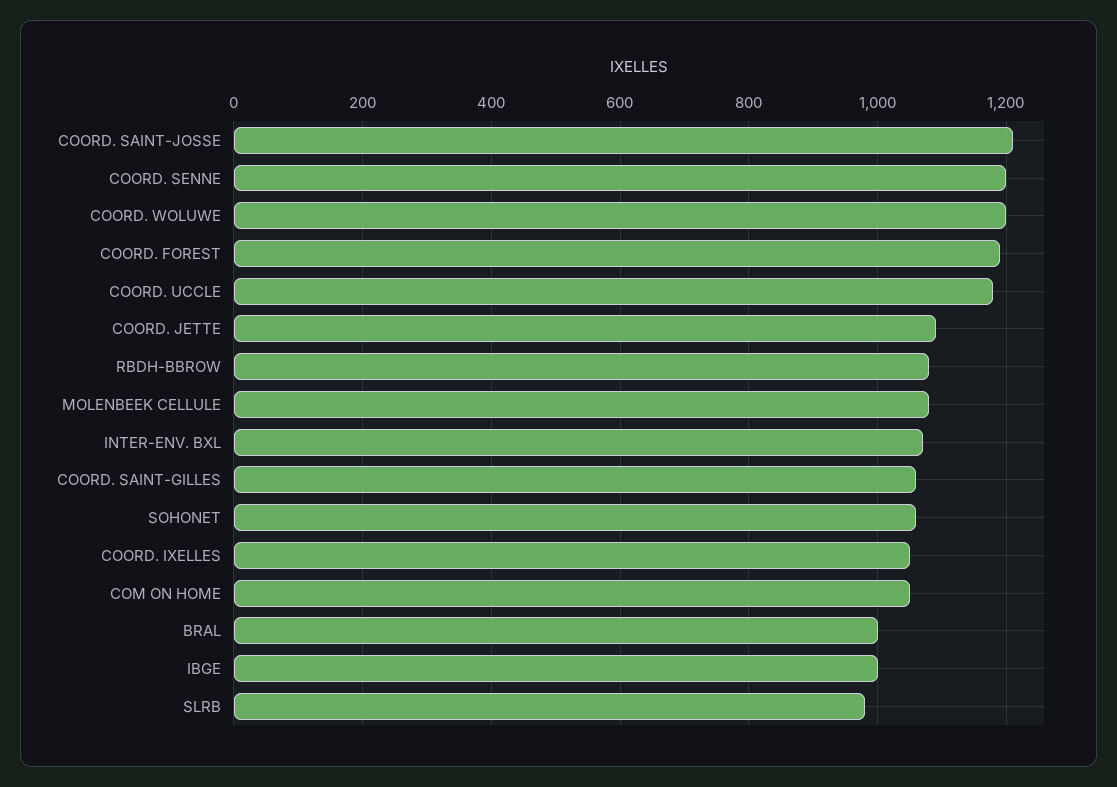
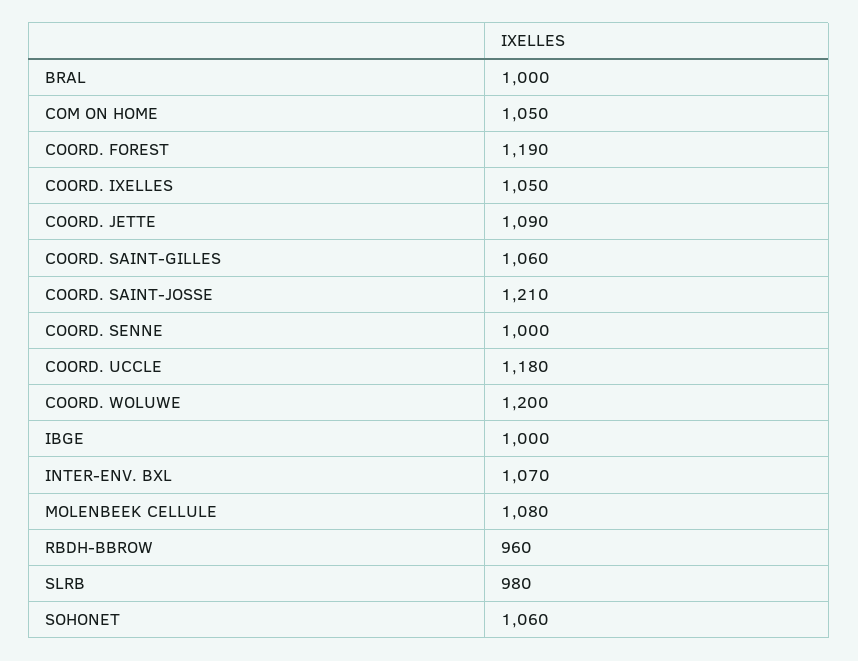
COORD. SENNE: 1200 -> 1000
RBDH-BBROW: 1080 -> 960

